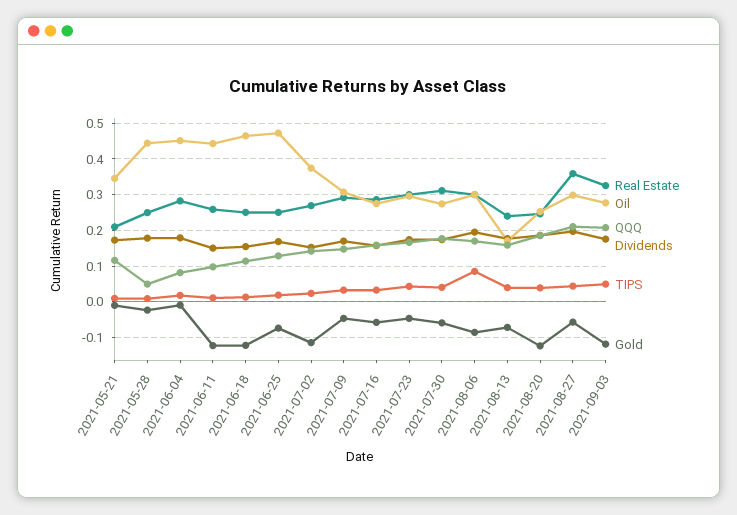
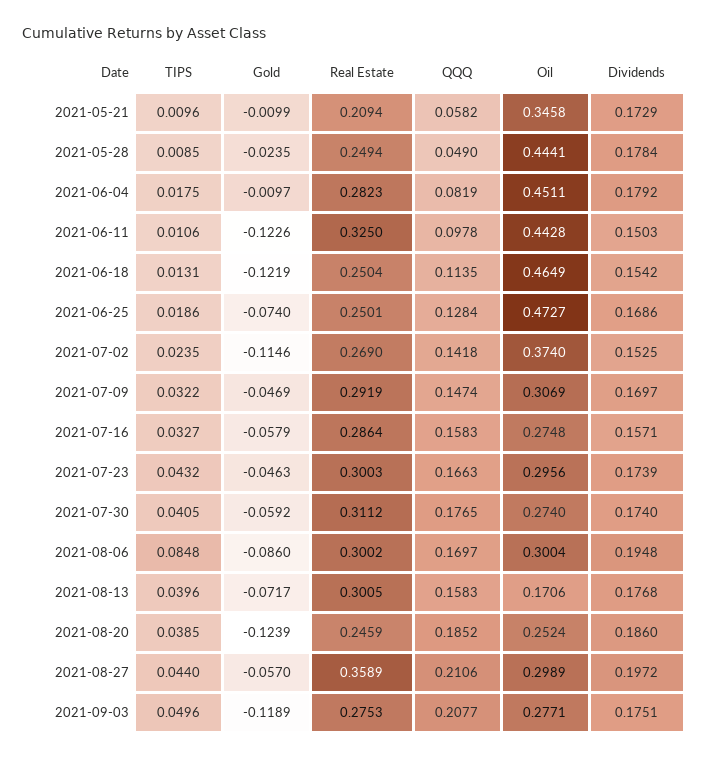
QQQ, 2021-05-21: 0.12 -> 0.0582
Real Estate, 2021-06-11: 0.26 -> 0.325
Real Estate, 2021-08-13: 0.24 -> 0.3005
Real Estate, 2021-09-03: 0.32 -> 0.2753

